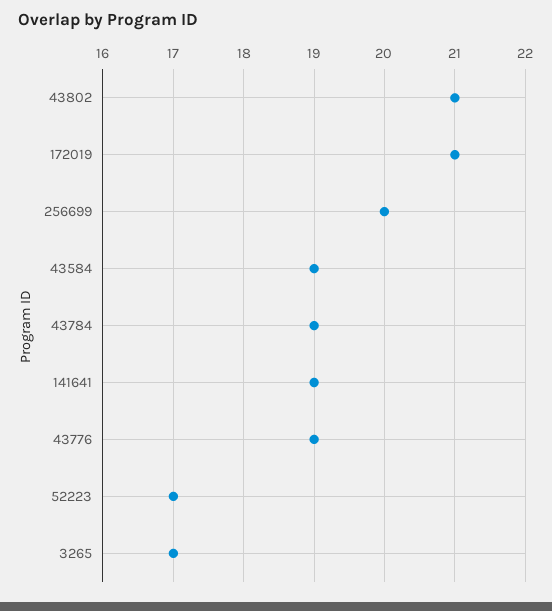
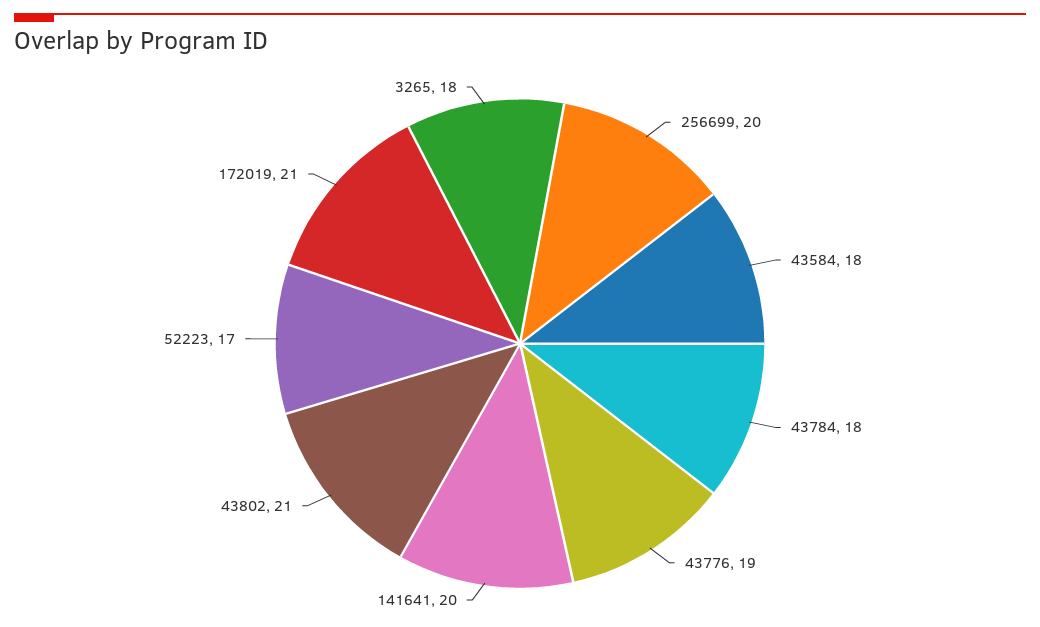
43584: 19 -> 18
43784: 19 -> 18
141641: 19 -> 20
3265: 17 -> 18

